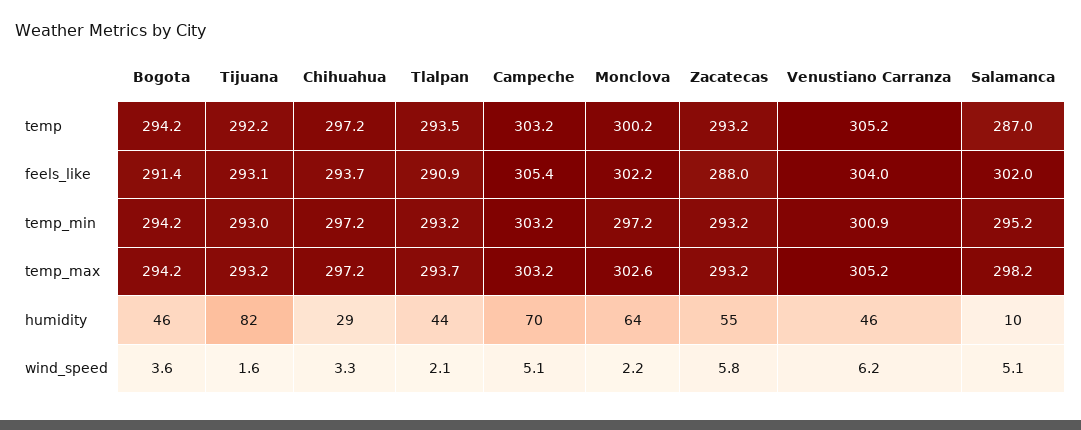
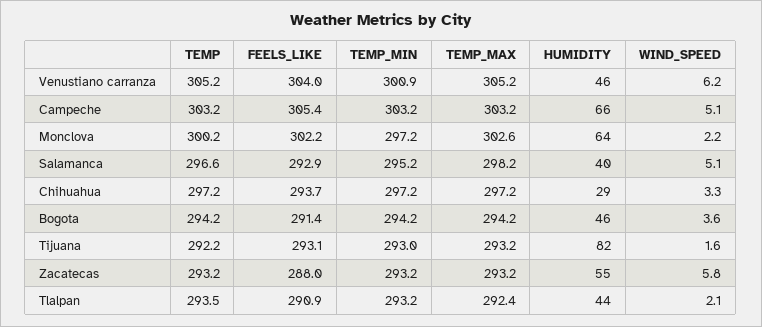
Salamanca, temp: 287 -> 296.6
Salamanca, feels_like: 302 -> 292.9
Tlalpan, temp_max: 293.7 -> 292.4
Campeche, humidity: 70 -> 66
Salamanca, humidity: 10 -> 40

